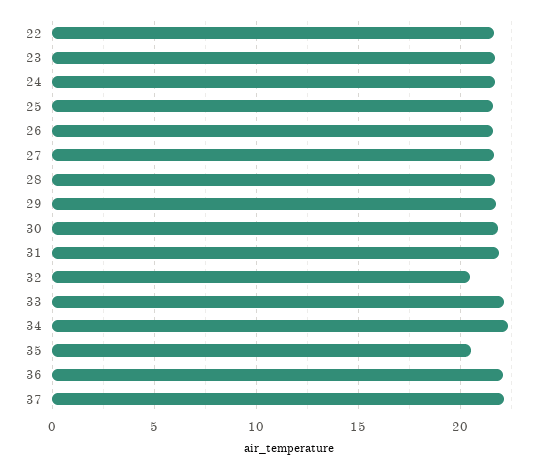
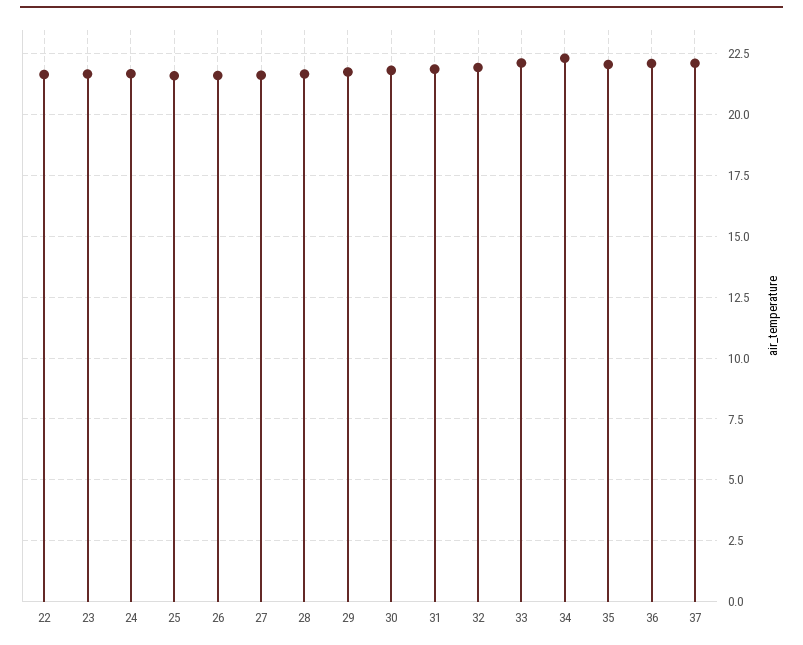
32: 20.5 -> 22
35: 20.5 -> 22

